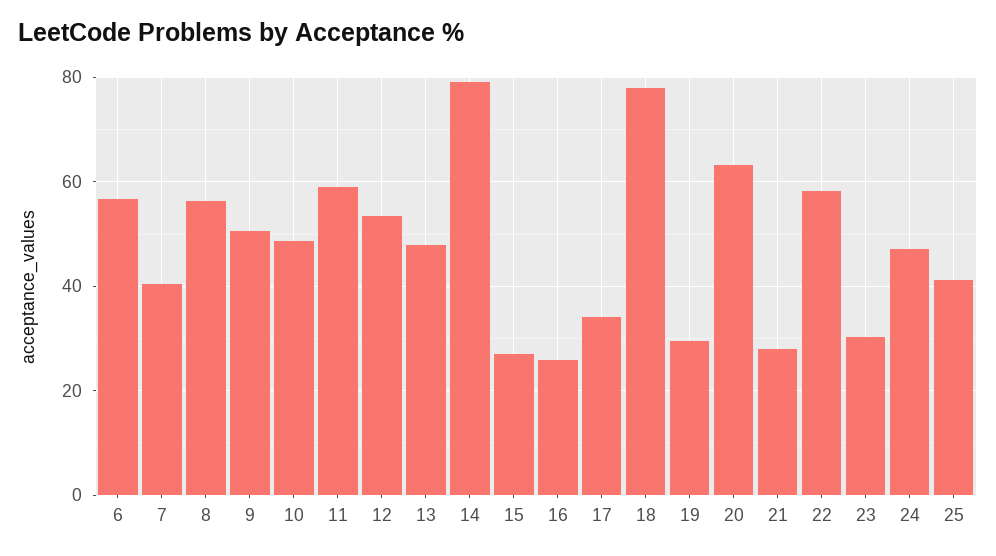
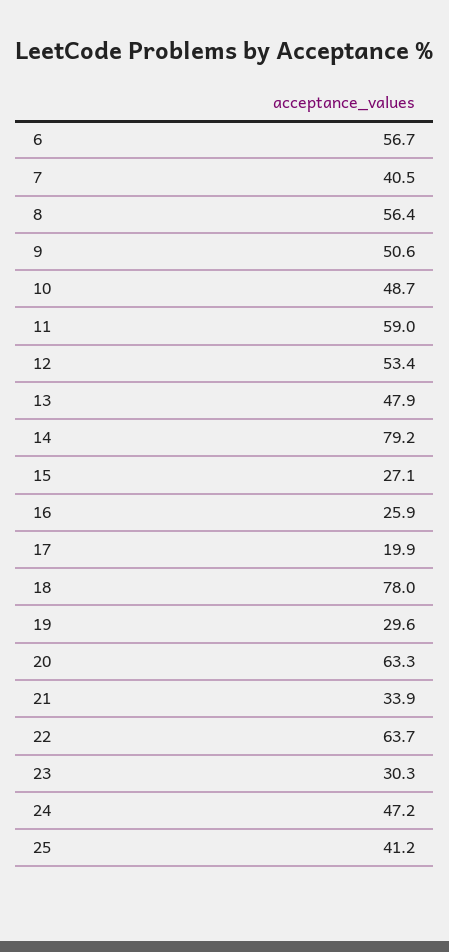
17: 34 -> 19.9
21: 28 -> 33.9
22: 58 -> 63.7

